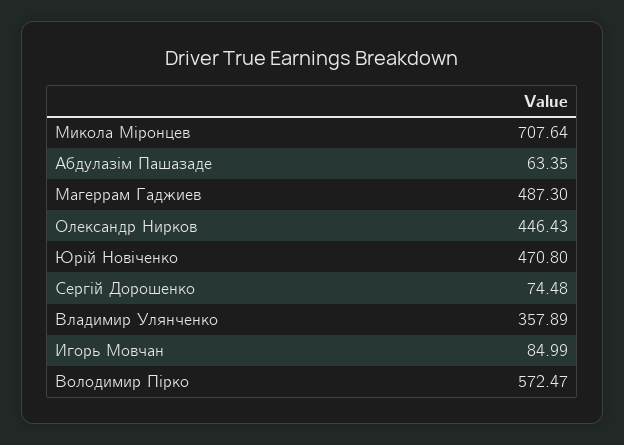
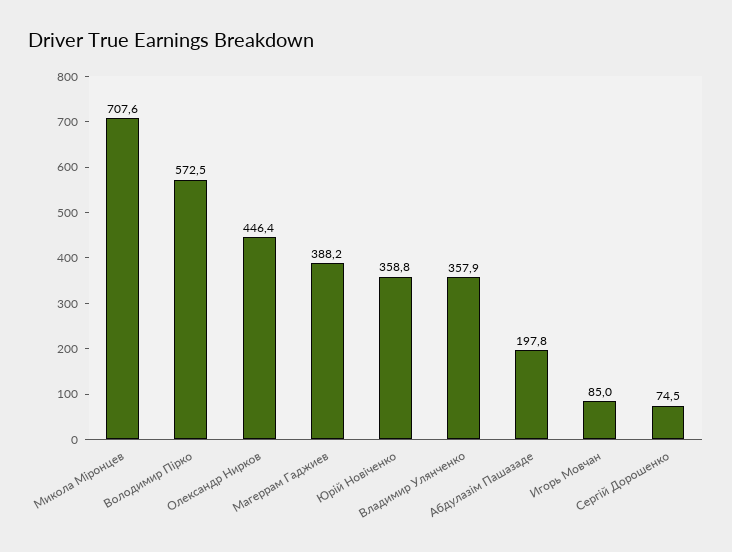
Абдулазім Пашазаде: 63.35 -> 197.8
Магеррам Гаджиев: 487.3 -> 388.2
Юрій Новіченко: 470.8 -> 358.8

